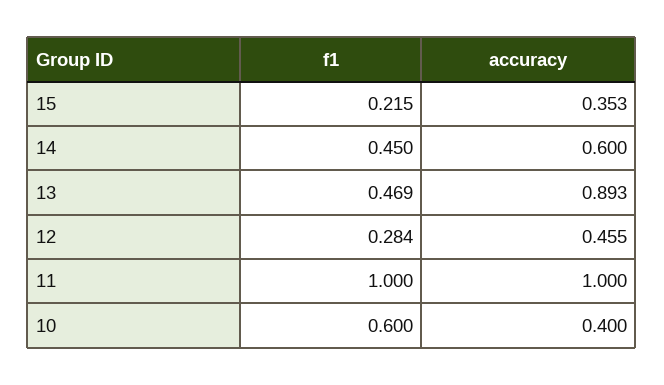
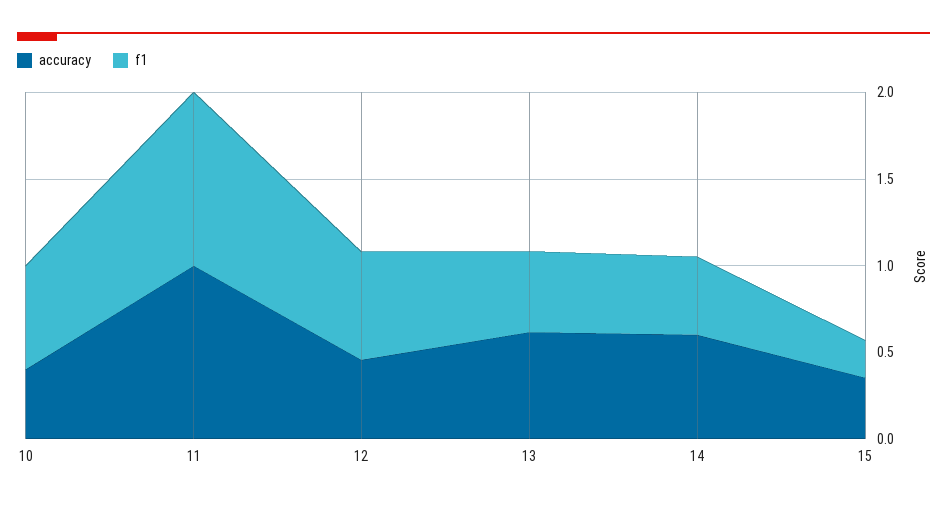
accuracy, 13: 0.893 -> 0.6
f1, 12: 0.284 -> 0.6

